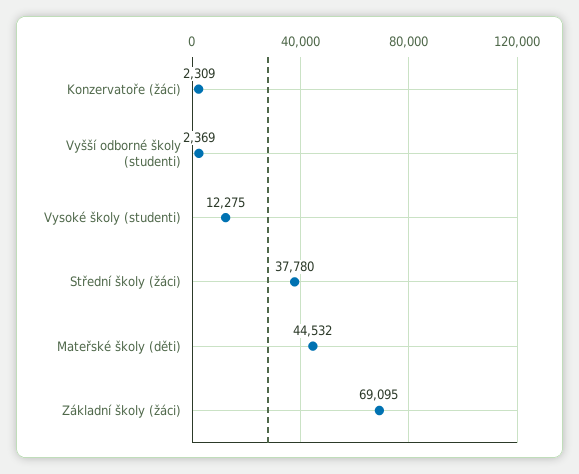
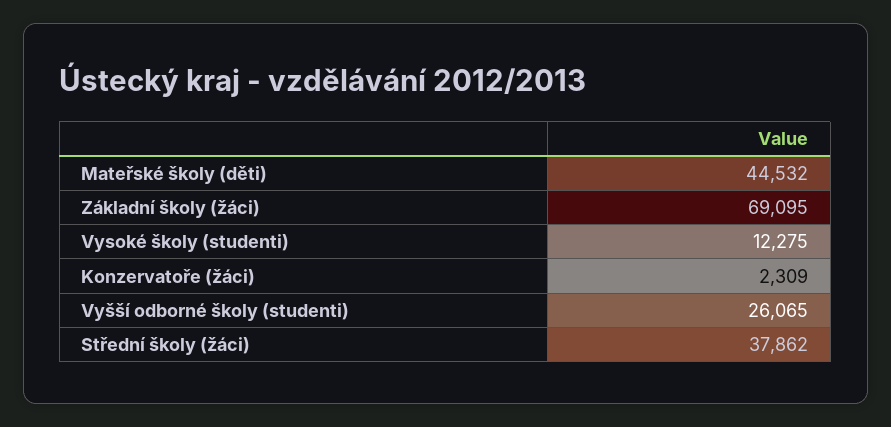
Vyšší odborné školy (studenti): 2369 -> 26065
Střední školy (žáci): 37780 -> 37862

